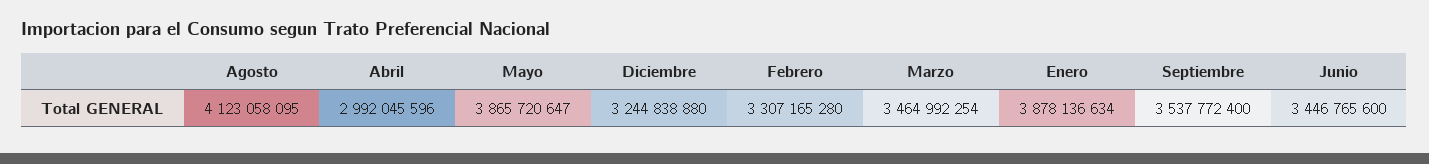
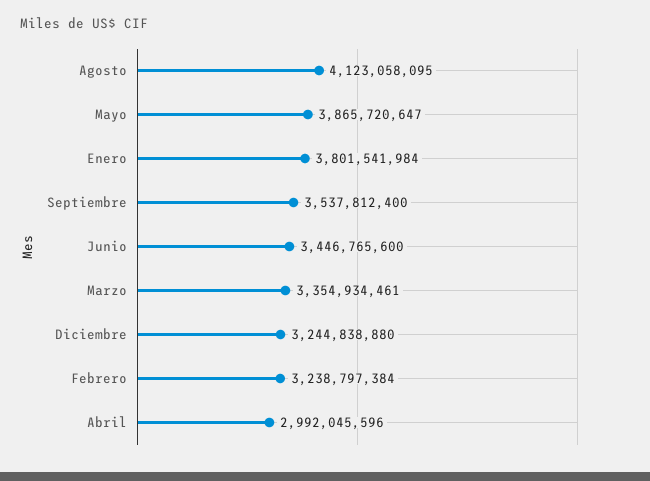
Febrero: 3307165280 -> 3238797384
Marzo: 3464992254 -> 3354934461
Enero: 3878136634 -> 3801541984
Septiembre: 3537772400 -> 3537812400

